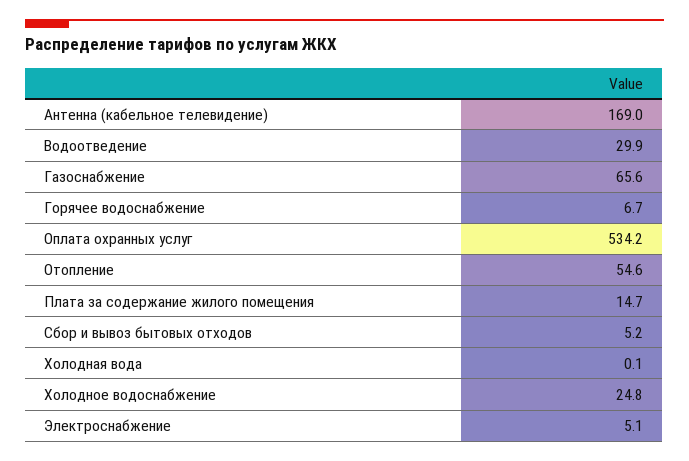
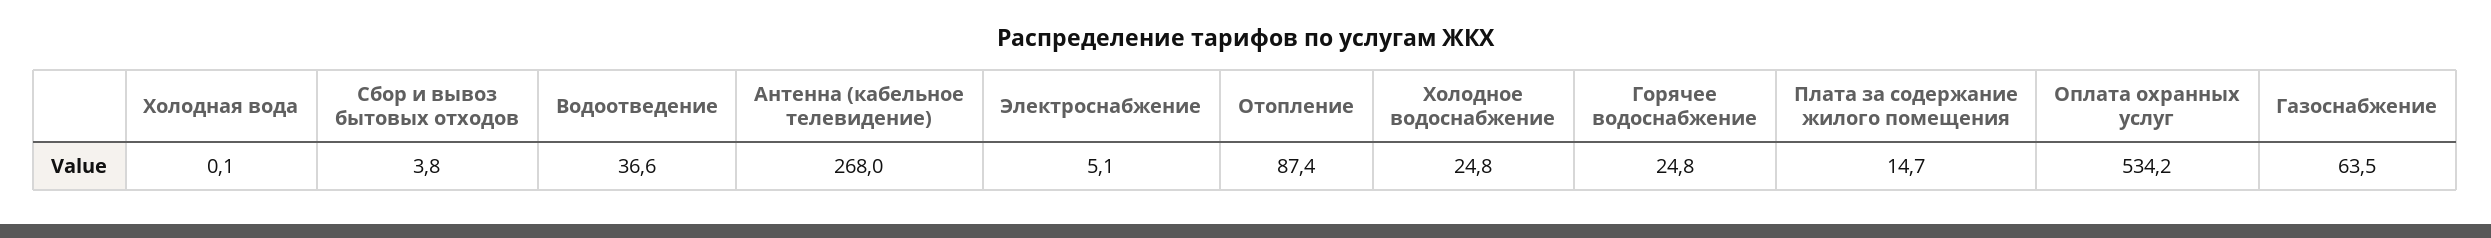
Антенна (кабельное телевидение): 169 -> 268
Водоотведение: 29.9 -> 36.6
Газоснабжение: 65.6 -> 63.5
Горячее водоснабжение: 6.7 -> 24.8
Отопление: 54.6 -> 87.4
Сбор и вывоз бытовых отходов: 5.2 -> 3.8

